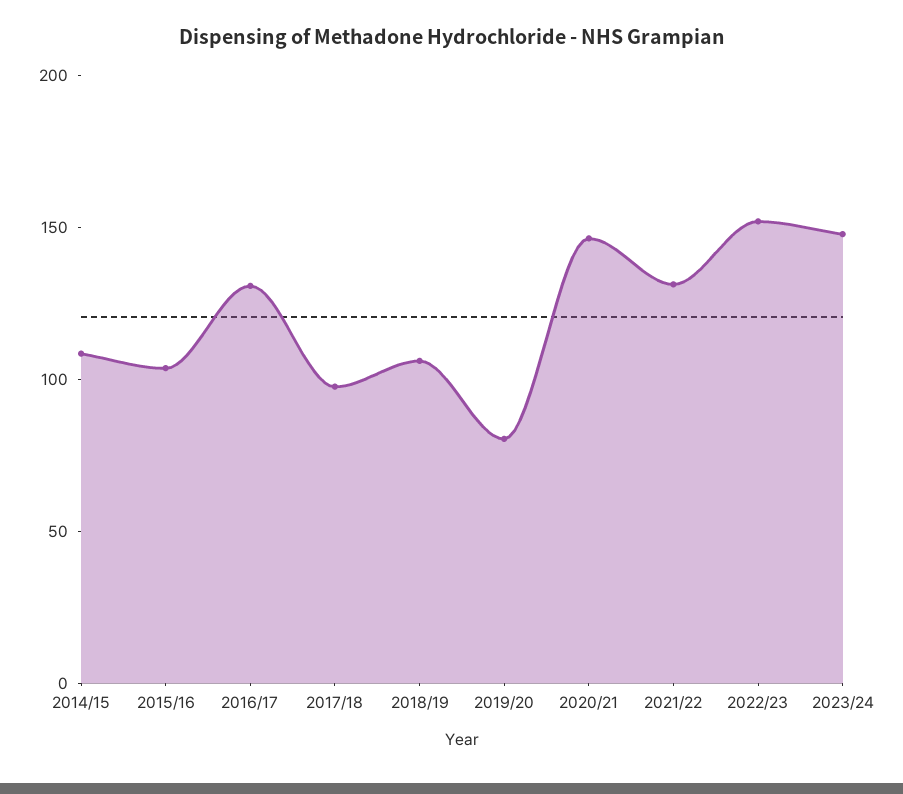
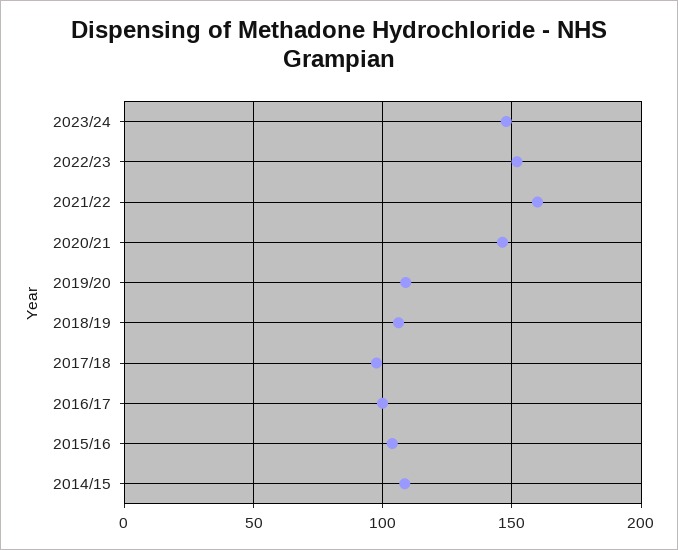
2016/17: 130 -> 100
2019/20: 80 -> 110
2021/22: 130 -> 160

